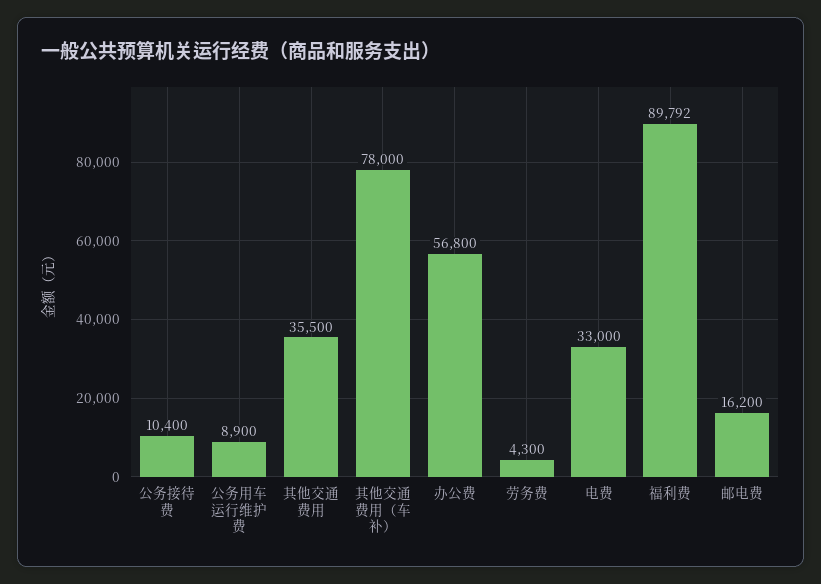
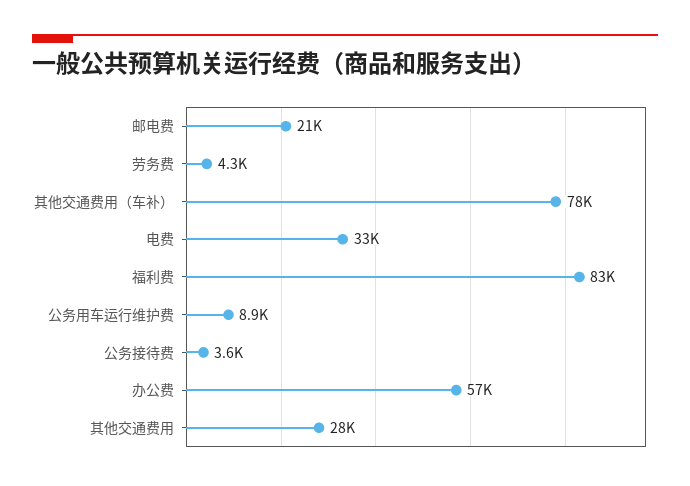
公务接待费: 10400 -> 3600
其他交通费用: 35500 -> 28000
福利费: 89792 -> 83000
邮电费: 16200 -> 21000

